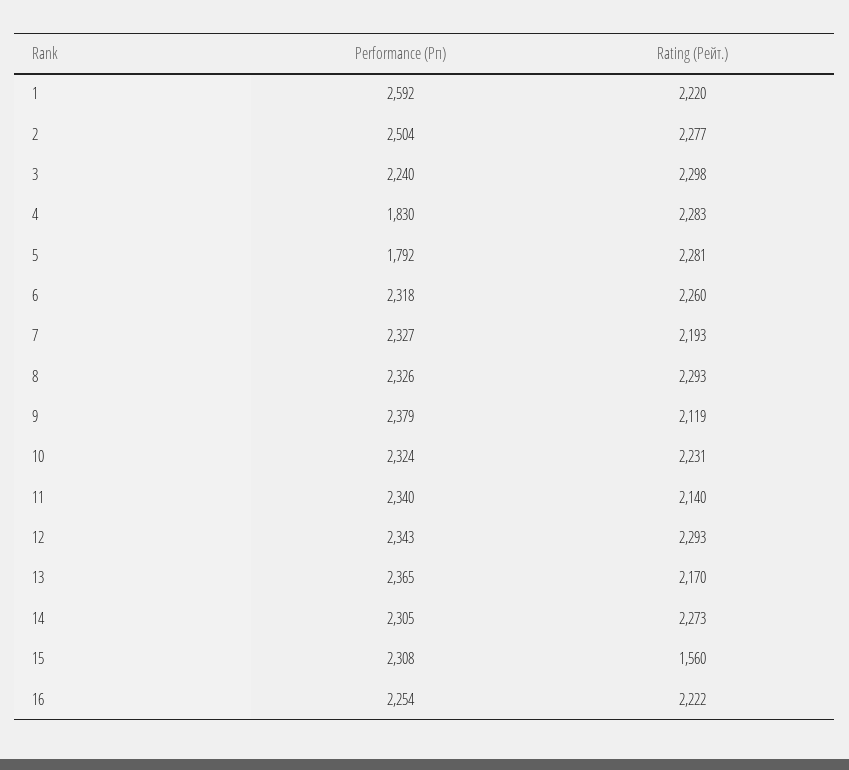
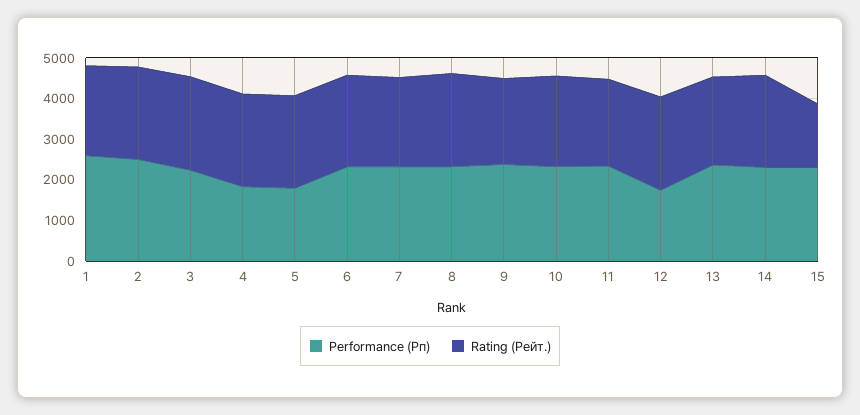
Performance (Рп), 12: 2343 -> 1800
Performance (Рп), 16: 2254 -> none
Rating (Рейт.), 16: 2222 -> none

